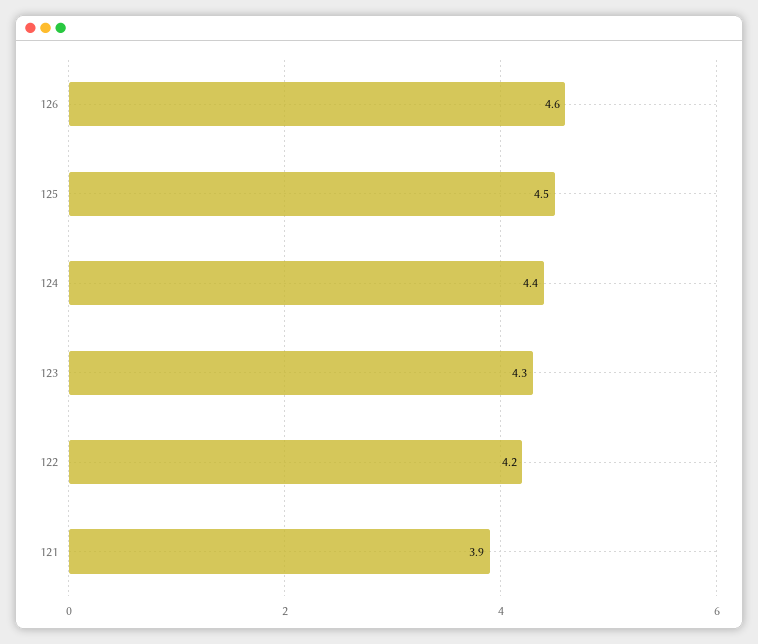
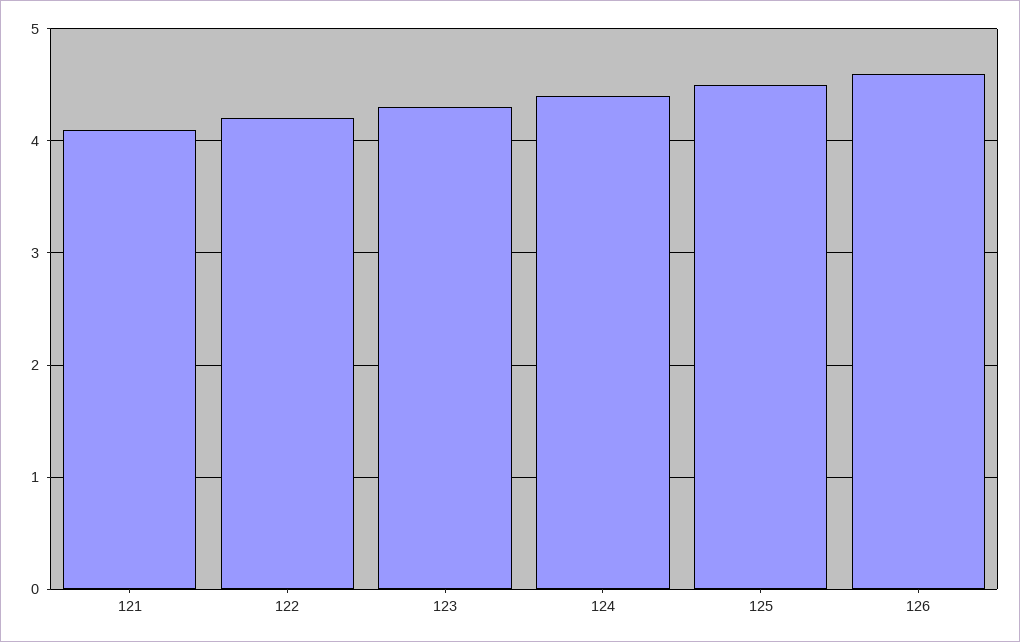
121: 3.9 -> 4.1

